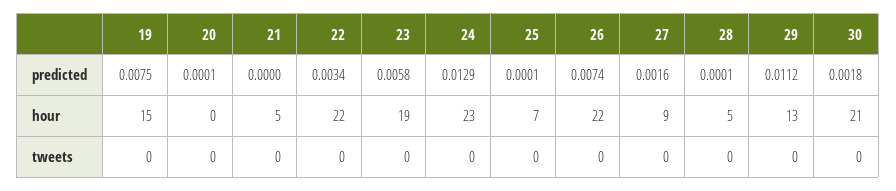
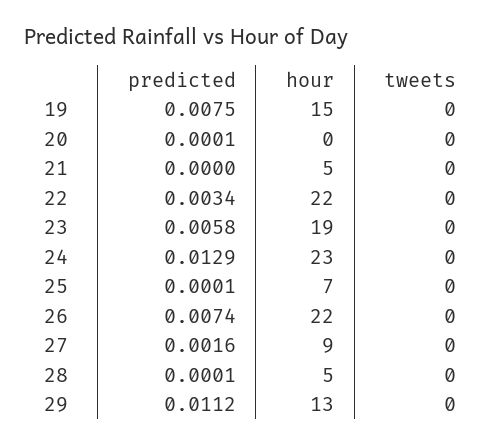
30, predicted: 0.0018 -> none
30, hour: 21 -> none
30, tweets: 0 -> none

